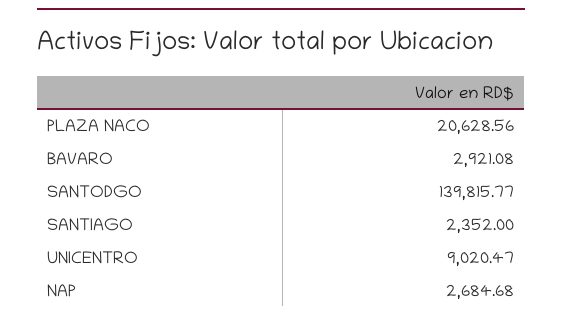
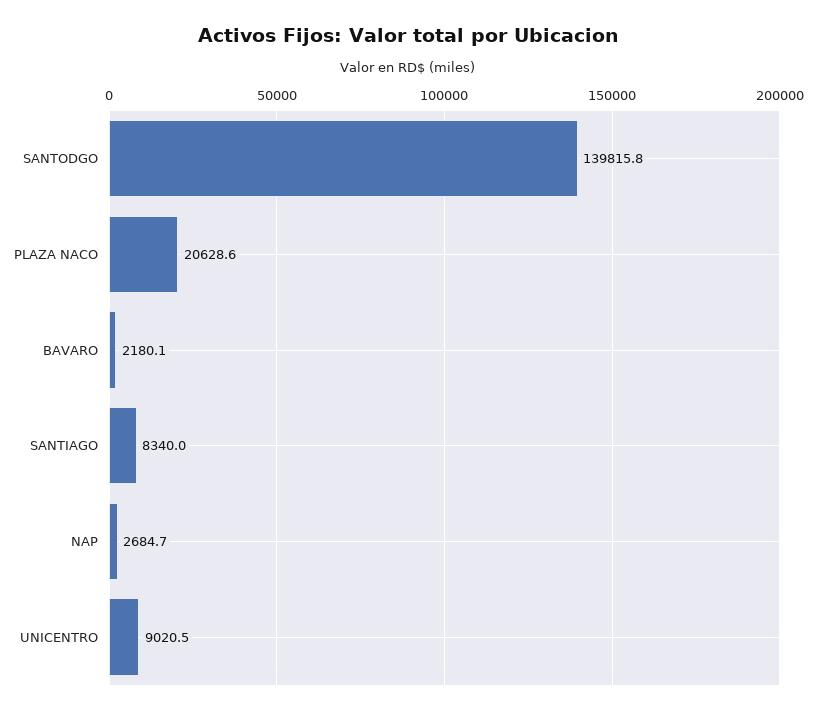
BAVARO: 2921.08 -> 2180.1
SANTIAGO: 2352 -> 8340

